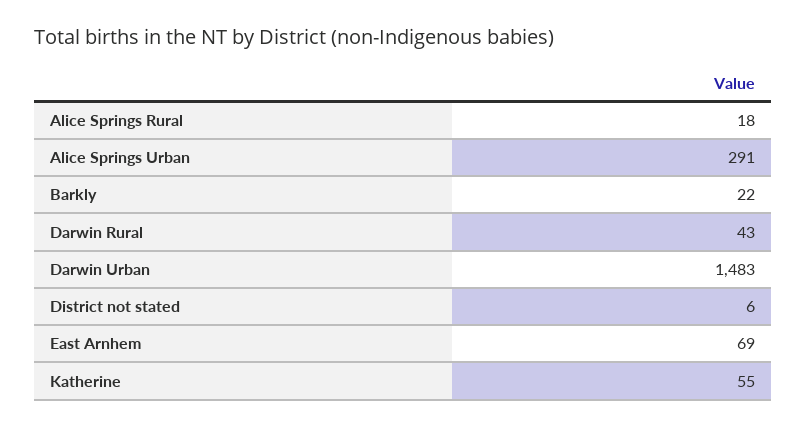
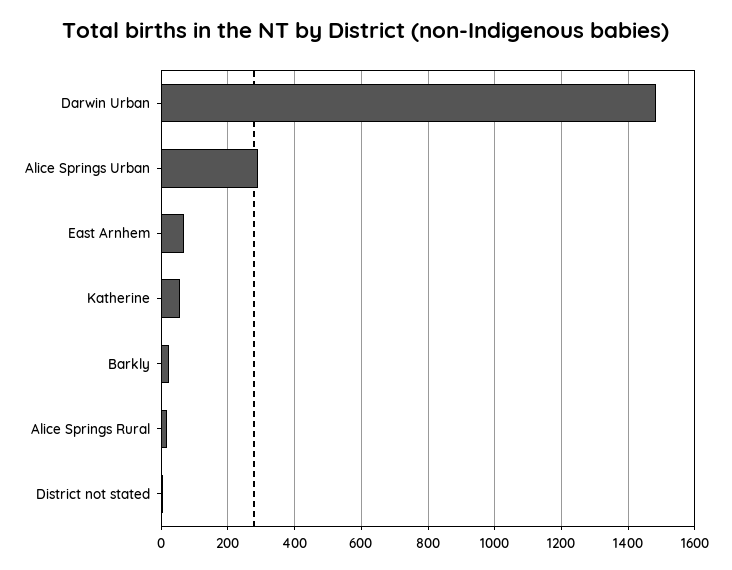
Darwin Rural: 43 -> none

